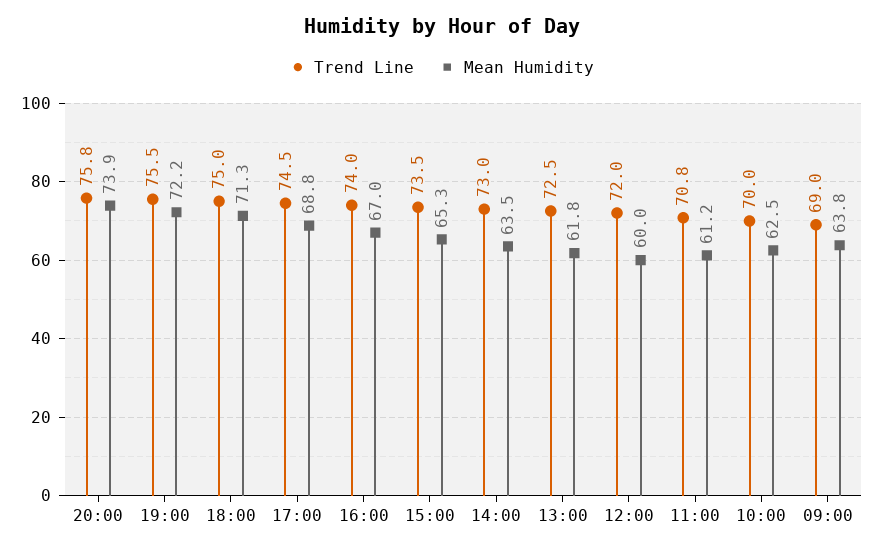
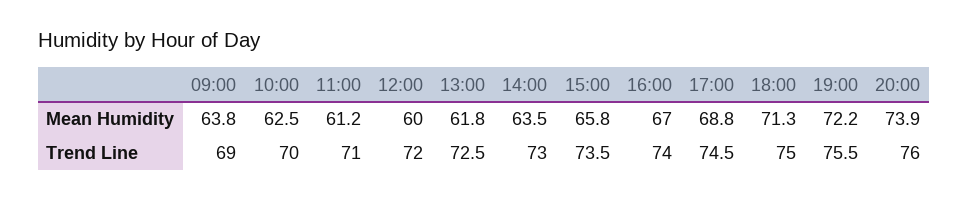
Trend Line, 20:00: 75.8 -> 76
Mean Humidity, 15:00: 65.3 -> 65.8
Trend Line, 11:00: 70.8 -> 71

